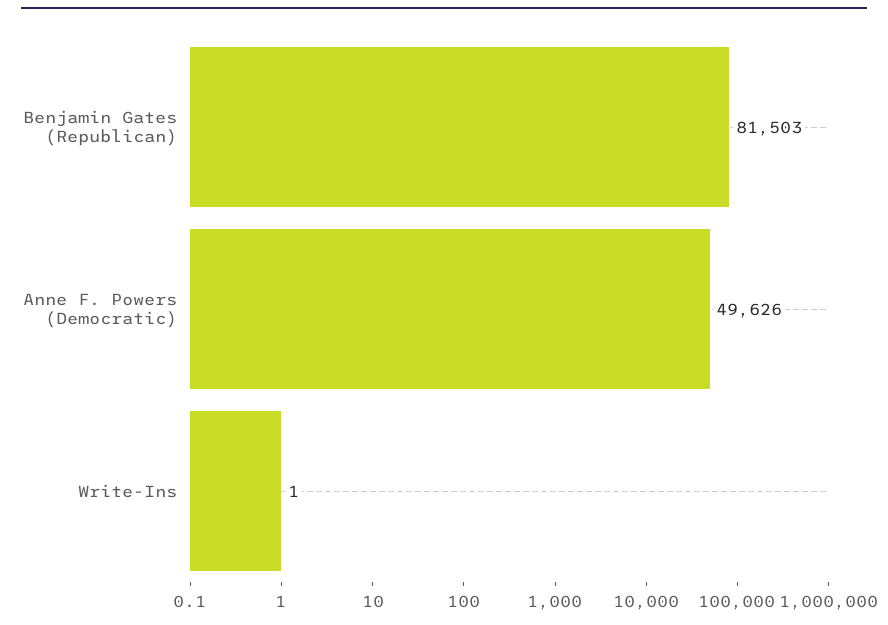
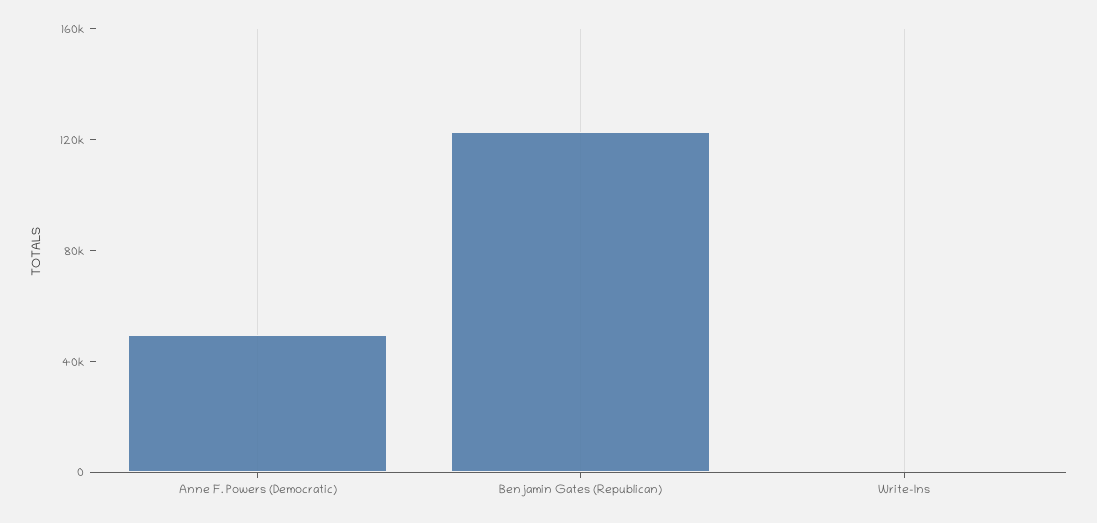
Benjamin Gates (Republican): 81503 -> 120000

